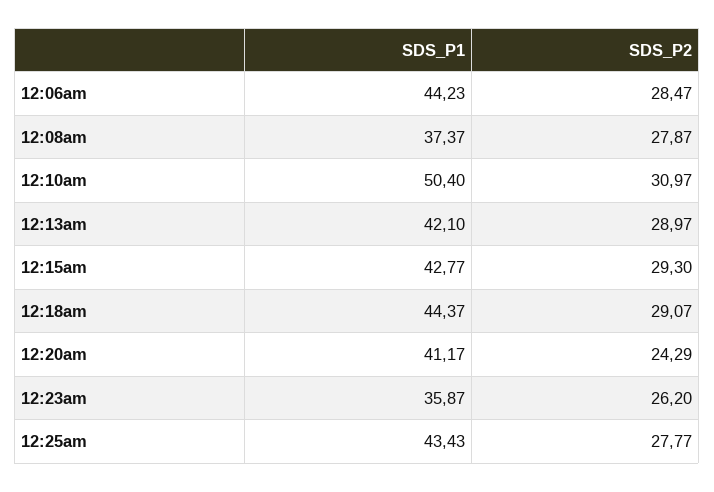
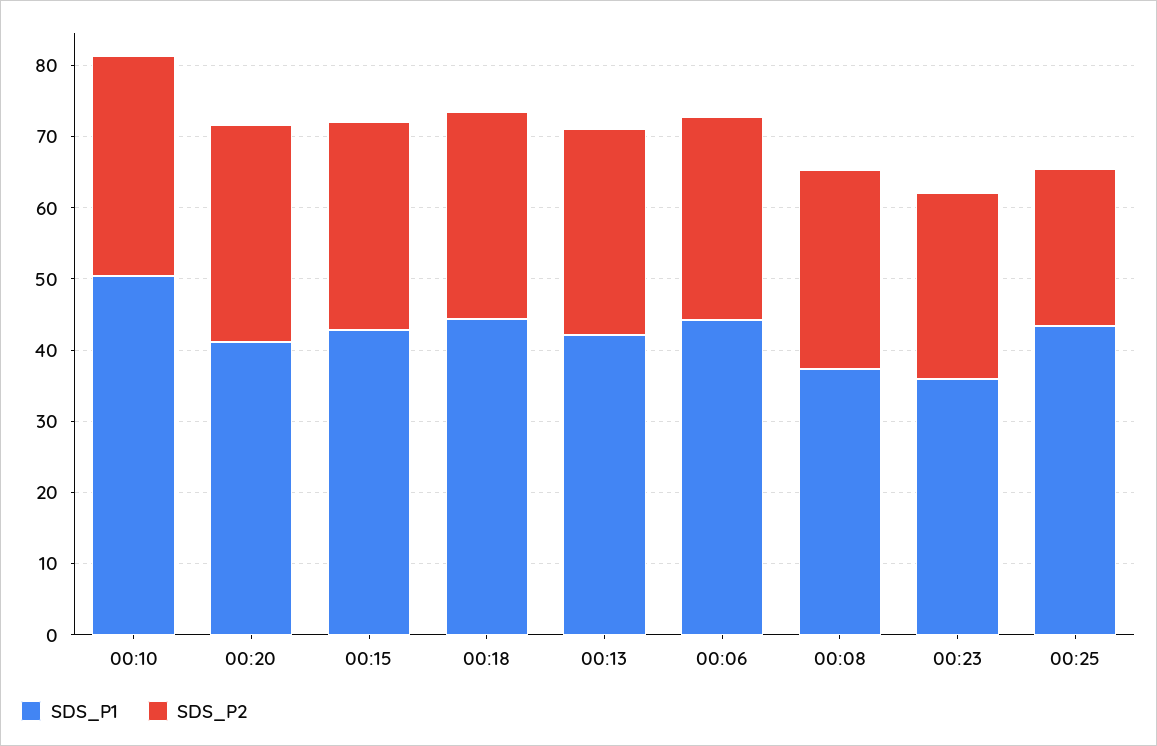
SDS_P2, 12:20am: 24.29 -> 30
SDS_P2, 12:25am: 27.77 -> 22

